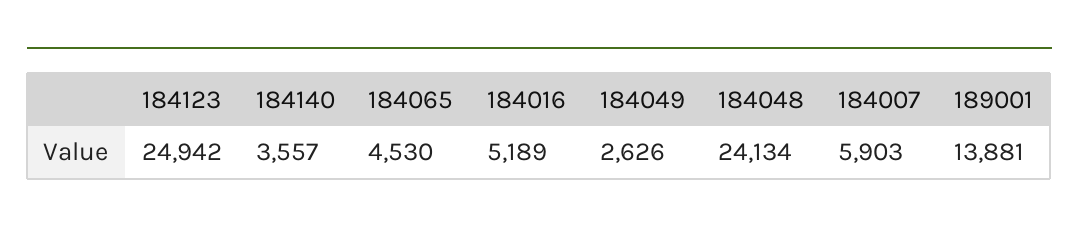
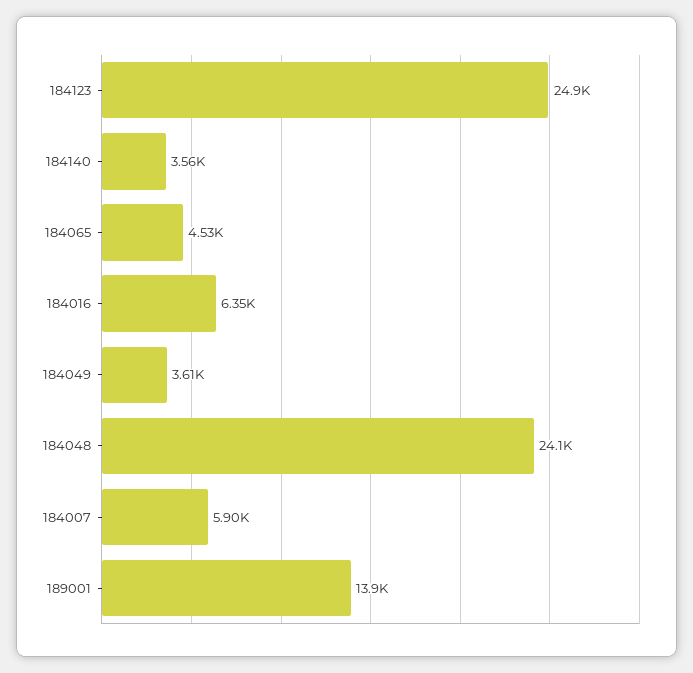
184016: 5189 -> 6350
184049: 2626 -> 3610

